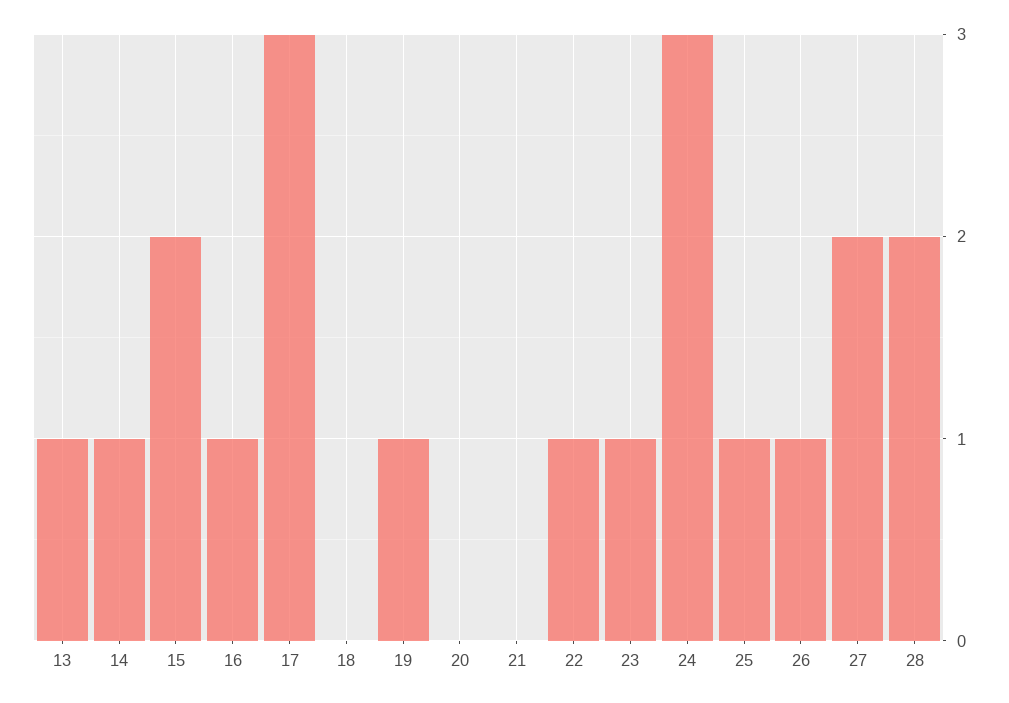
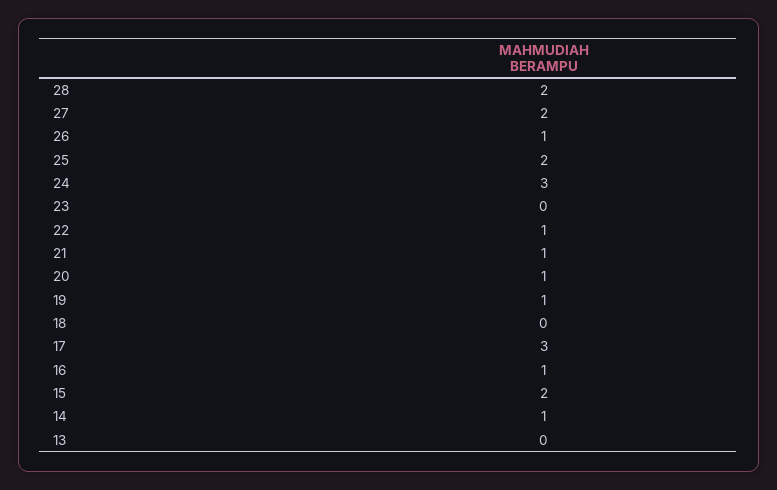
13: 1 -> 0
20: 0 -> 1
21: 0 -> 1
23: 1 -> 0
25: 1 -> 2

